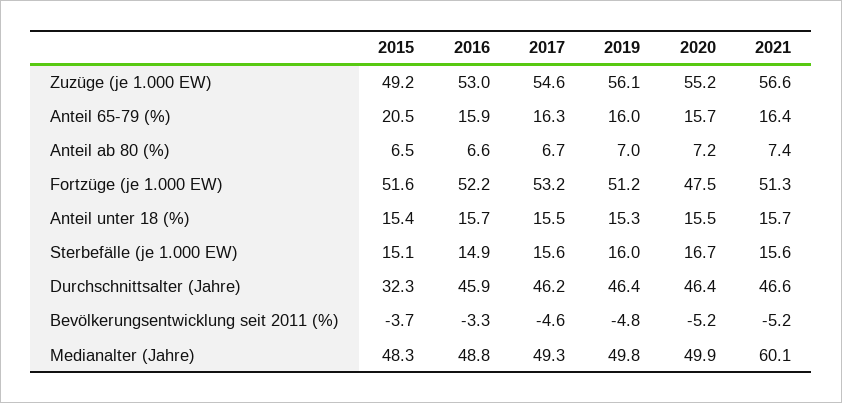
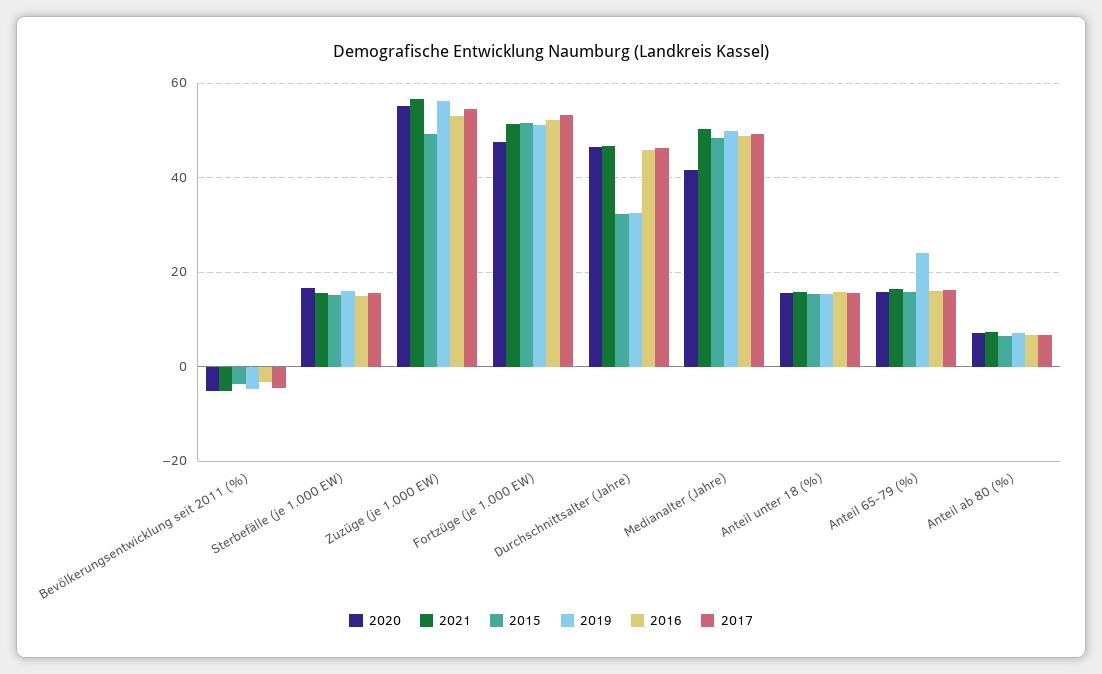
2015, Anteil 65-79 (%): 20.5 -> 16
2019, Anteil 65-79 (%): 16 -> 24
2019, Durchschnittsalter (Jahre): 46.4 -> 32
2020, Medianalter (Jahre): 49.9 -> 42
2021, Medianalter (Jahre): 60.1 -> 50

